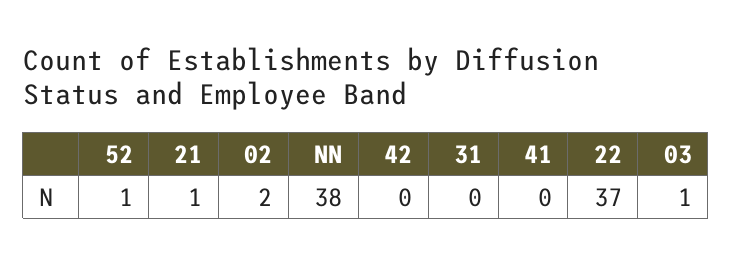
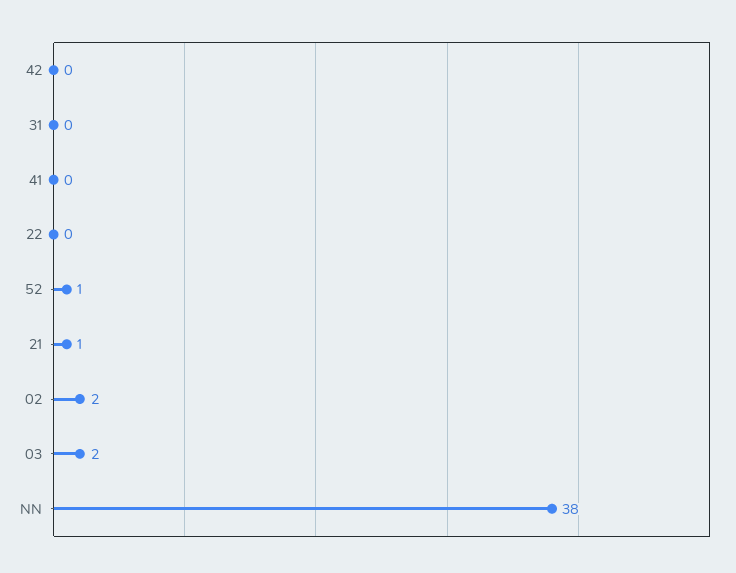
22: 37 -> 0
03: 1 -> 2

